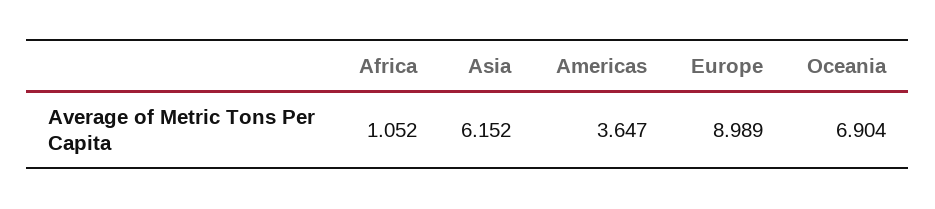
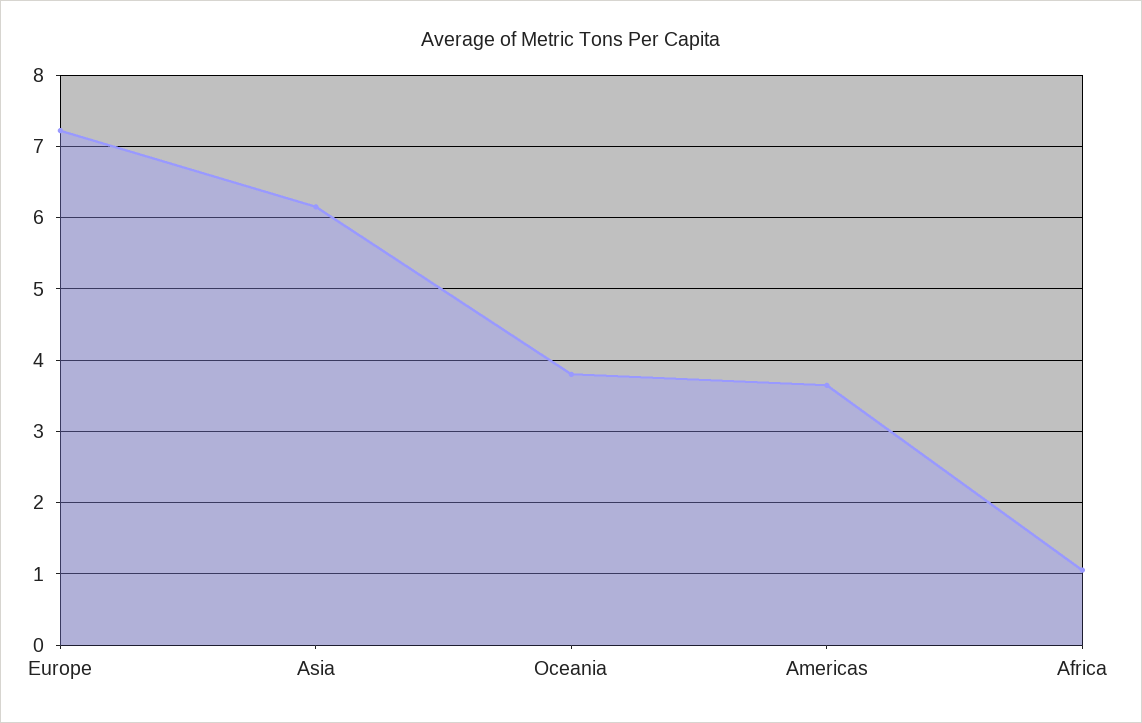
Europe: 8.989 -> 7.2
Oceania: 6.904 -> 3.8

